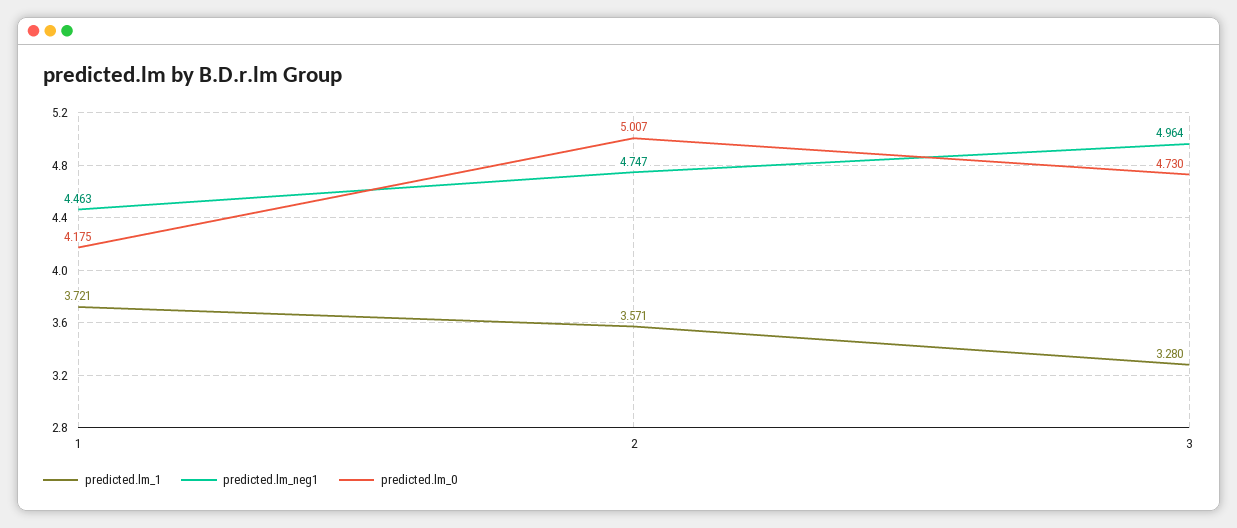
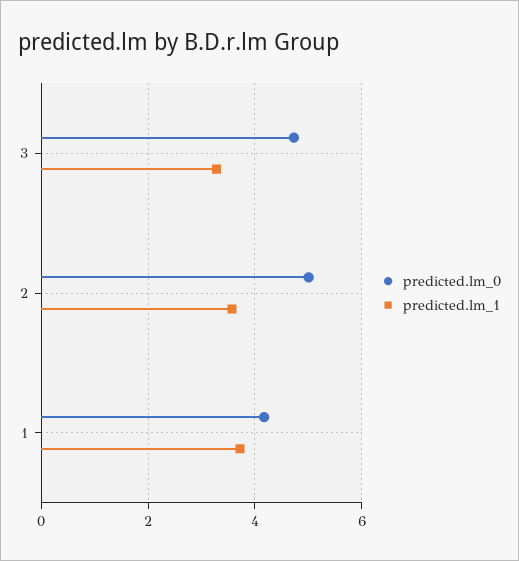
predicted.lm_neg1, 1: 4.463 -> none
predicted.lm_neg1, 2: 4.747 -> none
predicted.lm_neg1, 3: 4.964 -> none

